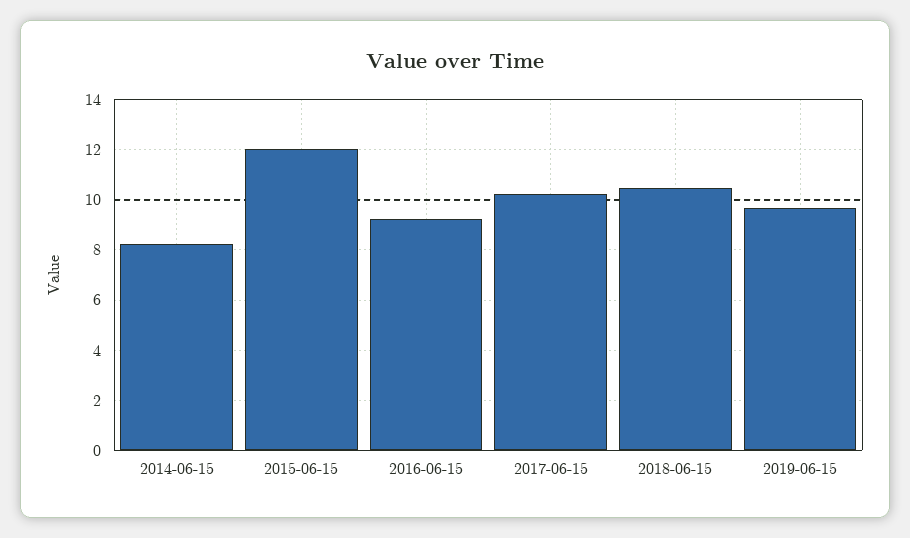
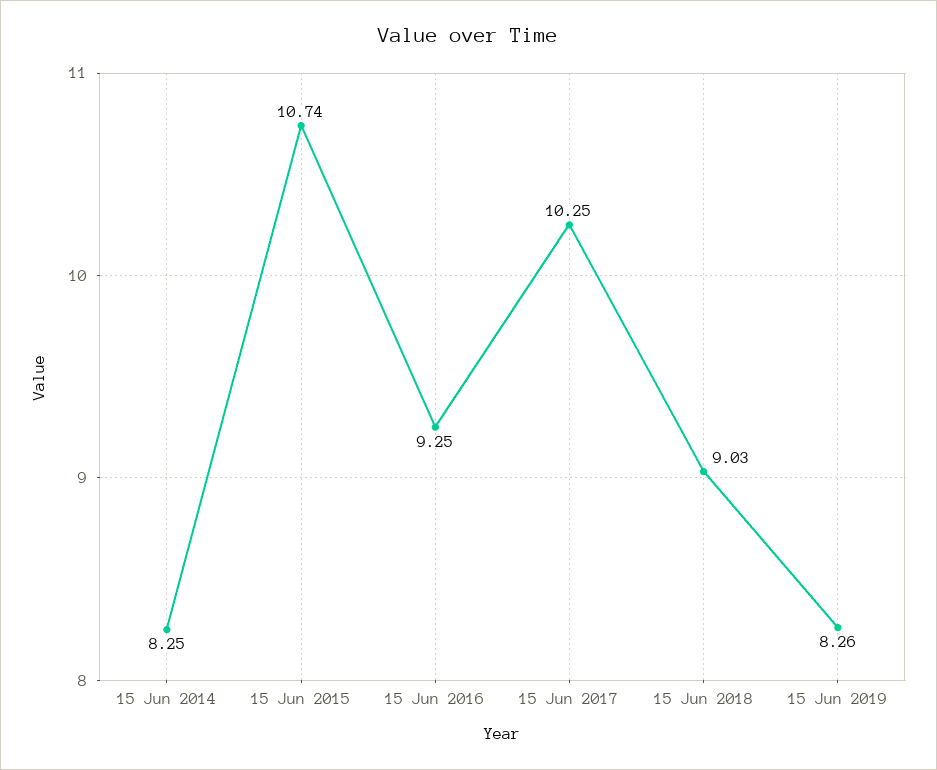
2015-06-15: 12 -> 10.74
2018-06-15: 10.5 -> 9.03
2019-06-15: 9.75 -> 8.26

